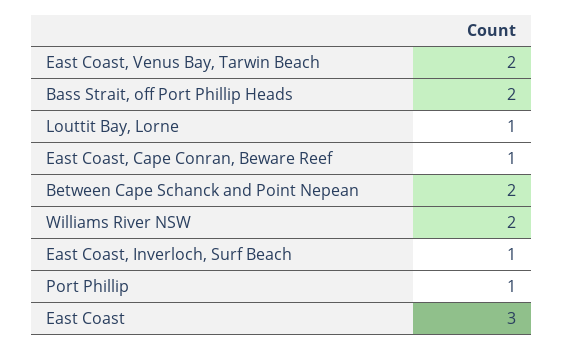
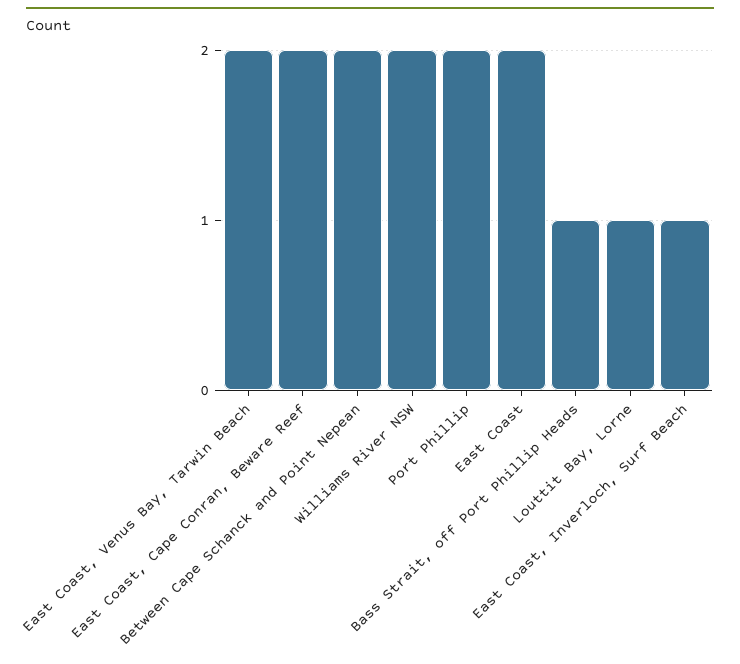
Bass Strait, off Port Phillip Heads: 2 -> 1
East Coast, Cape Conran, Beware Reef: 1 -> 2
Port Phillip: 1 -> 2
East Coast: 3 -> 2

